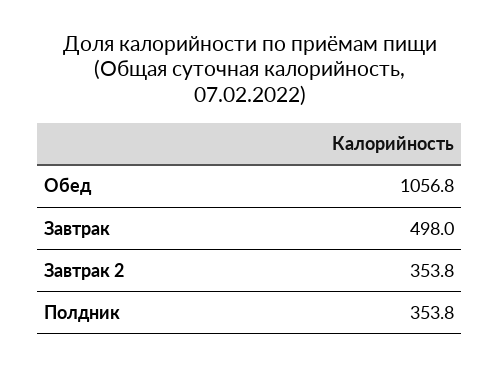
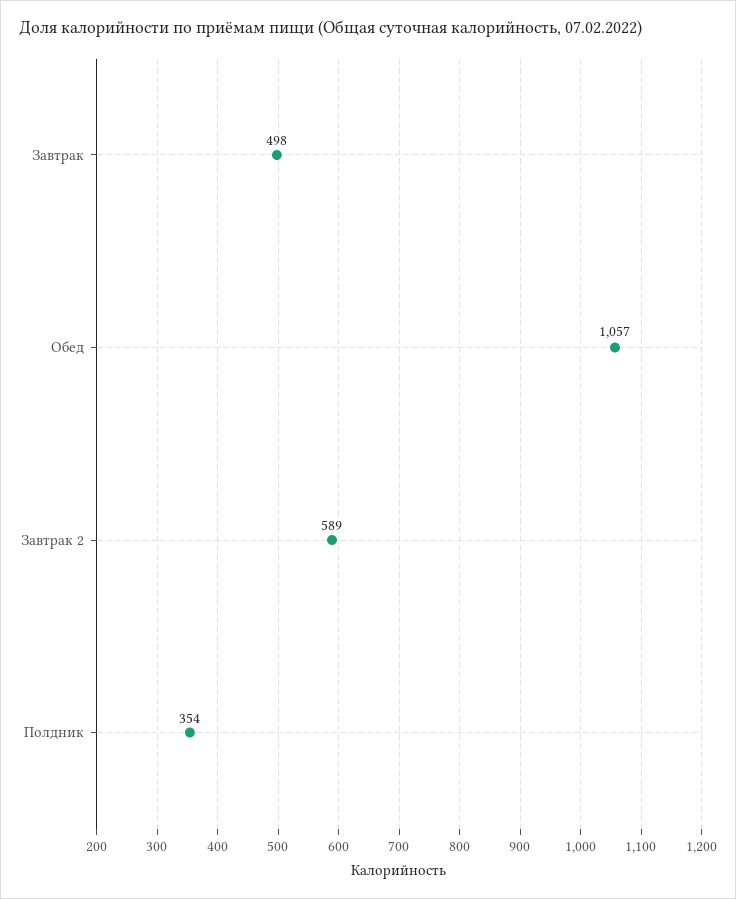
Завтрак 2: 353.8 -> 589

